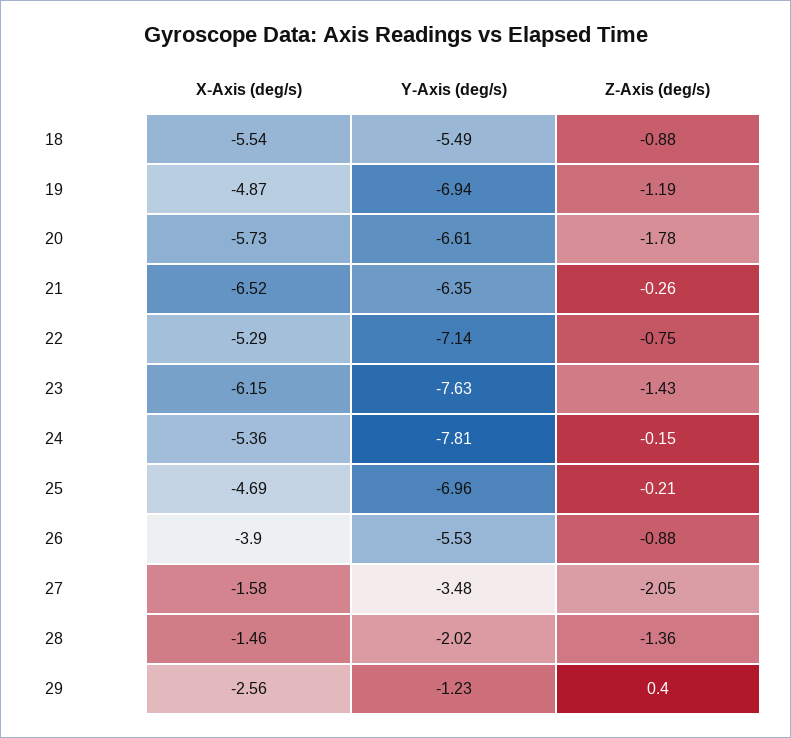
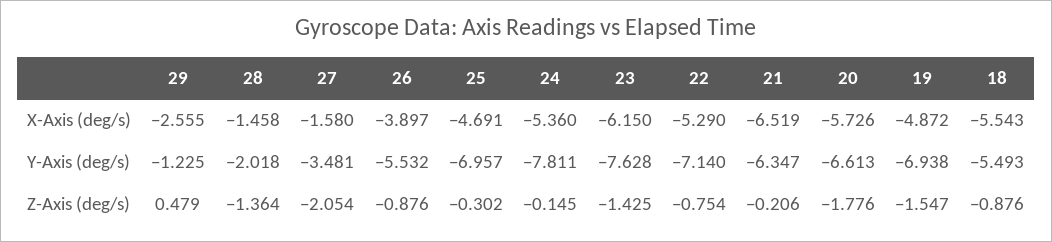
Z-Axis (deg/s), 19: -1.19 -> -1.547
Z-Axis (deg/s), 21: -0.26 -> -0.206
Z-Axis (deg/s), 25: -0.21 -> -0.302
Z-Axis (deg/s), 29: 0.4 -> 0.479

